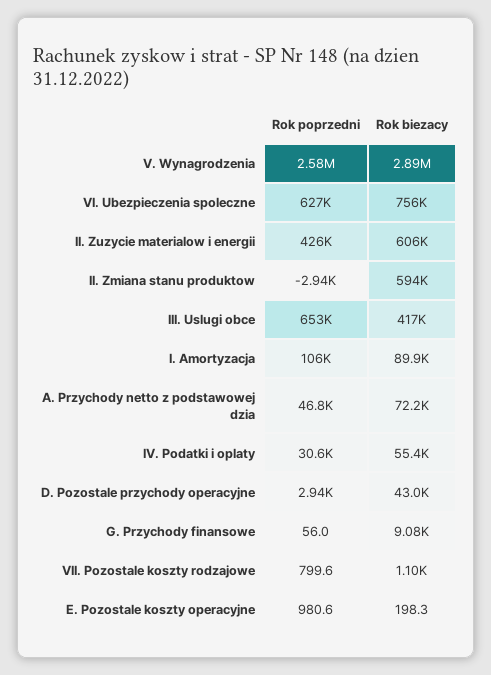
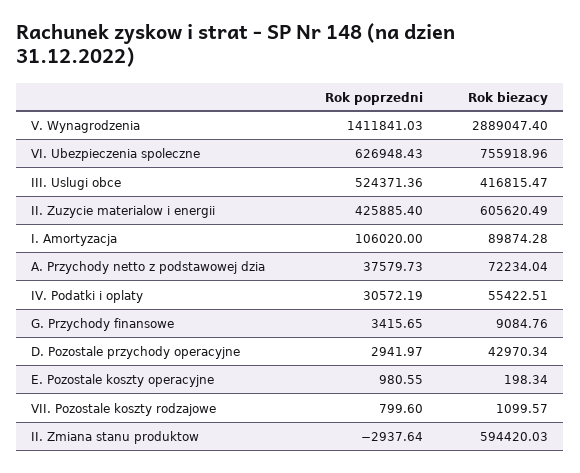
Rok poprzedni, V. Wynagrodzenia: 2580000 -> 1411841.03
Rok poprzedni, III. Uslugi obce: 653000 -> 524371.36
Rok poprzedni, A. Przychody netto z podstawowej dzia: 46800 -> 37579.73
Rok poprzedni, G. Przychody finansowe: 56 -> 3415.65

